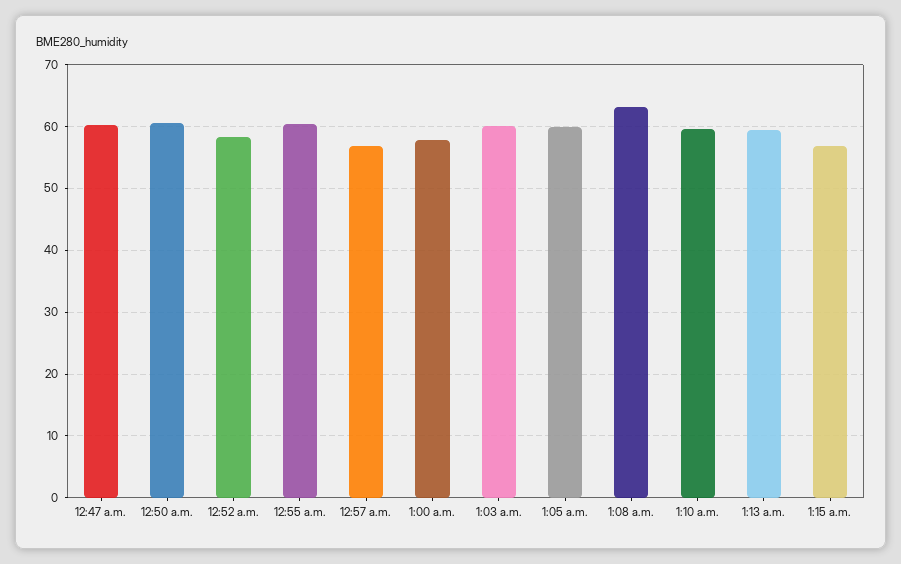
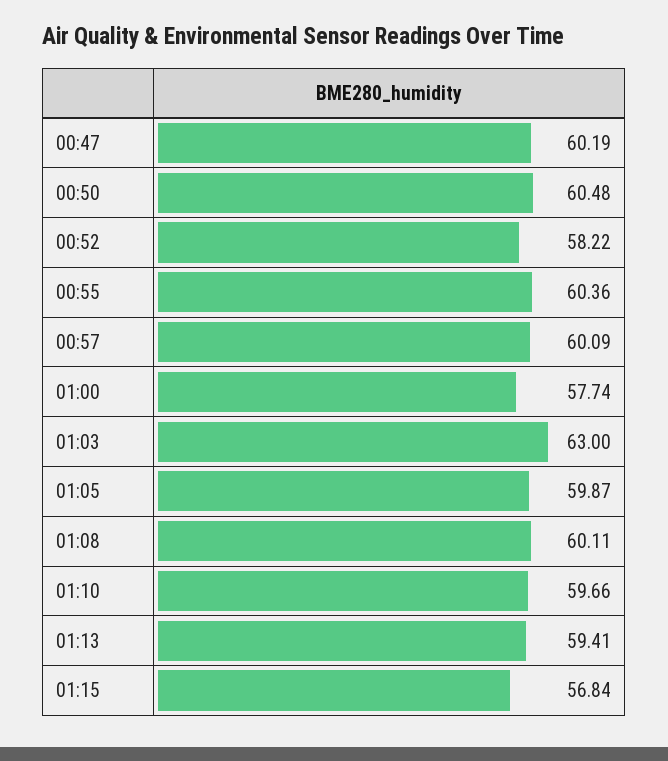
12:57 a.m.: 57 -> 60.09
1:03 a.m.: 60 -> 63
1:08 a.m.: 63 -> 60.11

